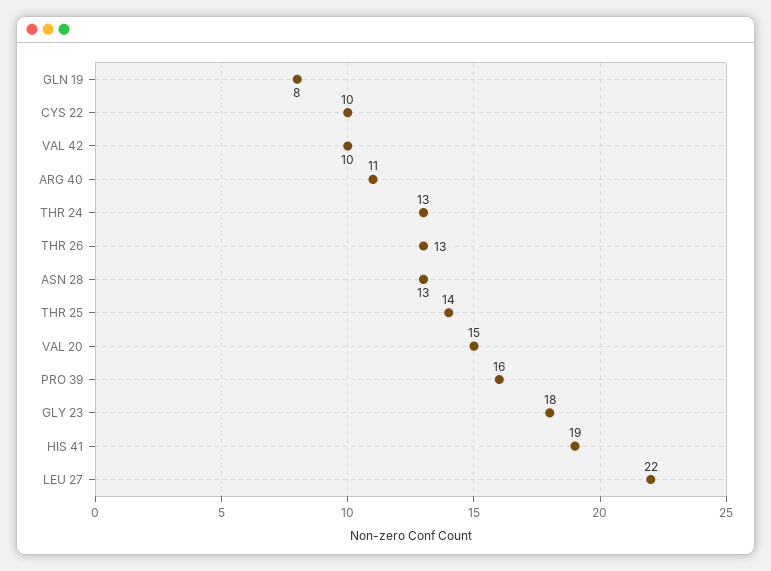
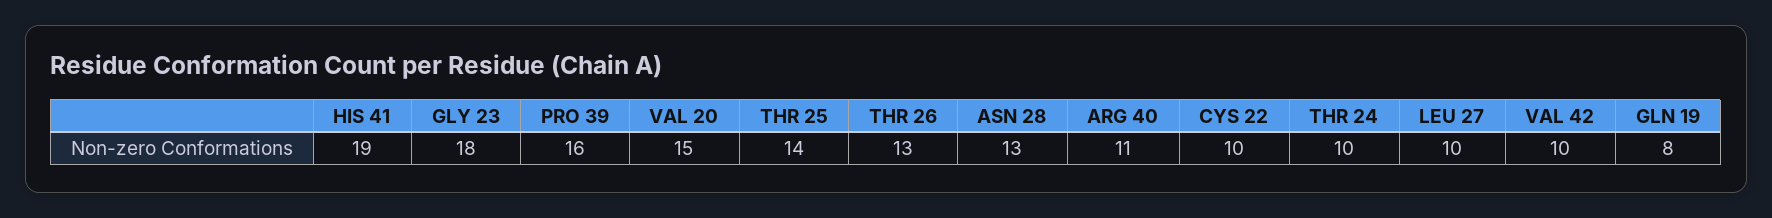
THR 24: 13 -> 10
LEU 27: 22 -> 10

